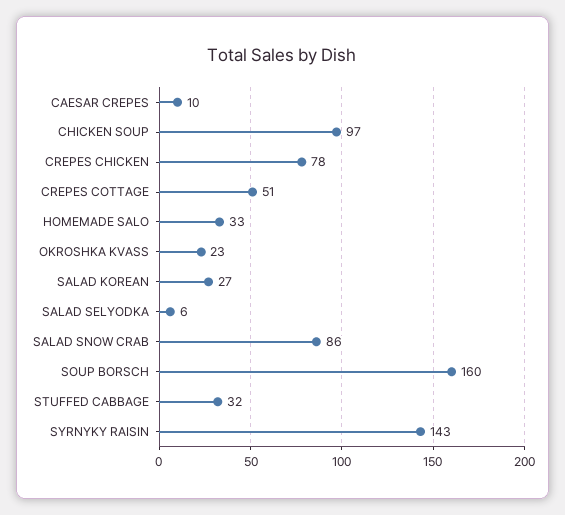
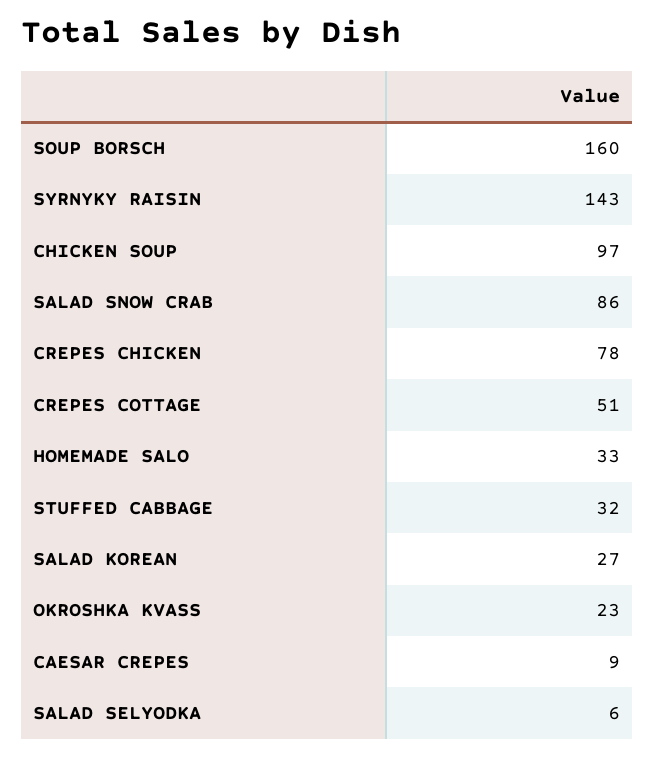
CAESAR CREPES: 10 -> 9

